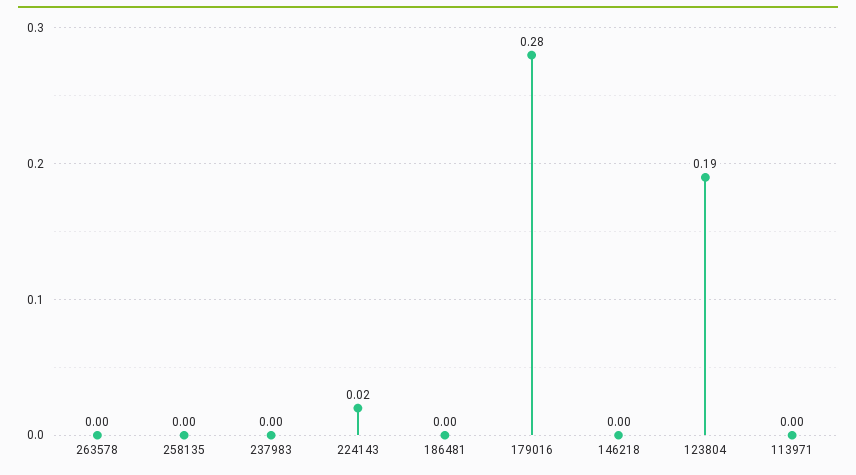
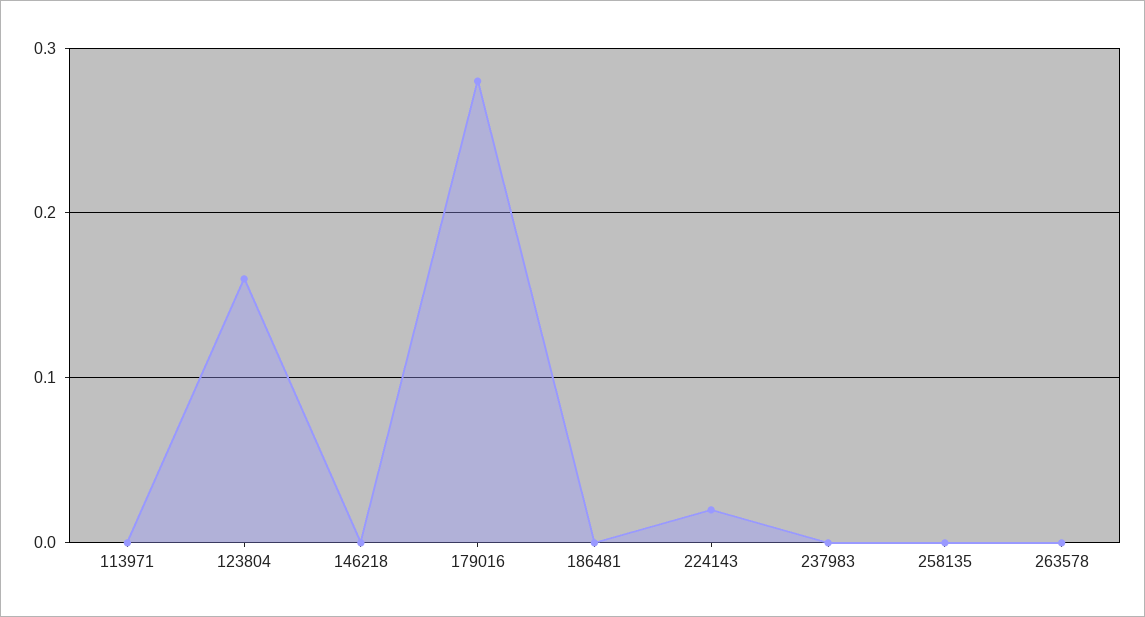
123804: 0.19 -> 0.16

